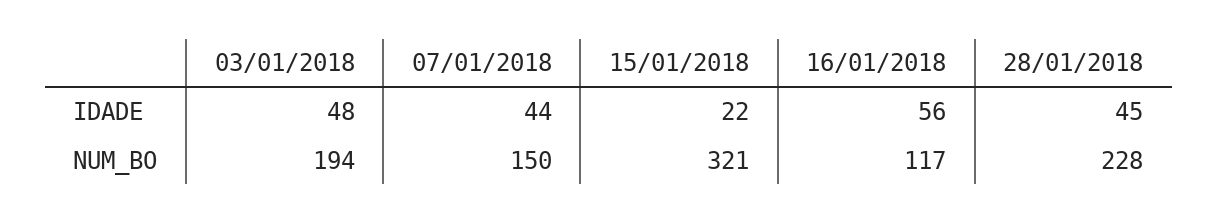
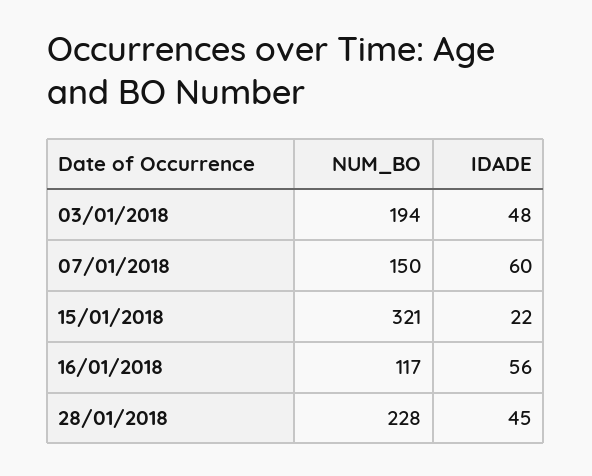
07/01/2018, IDADE: 44 -> 60

